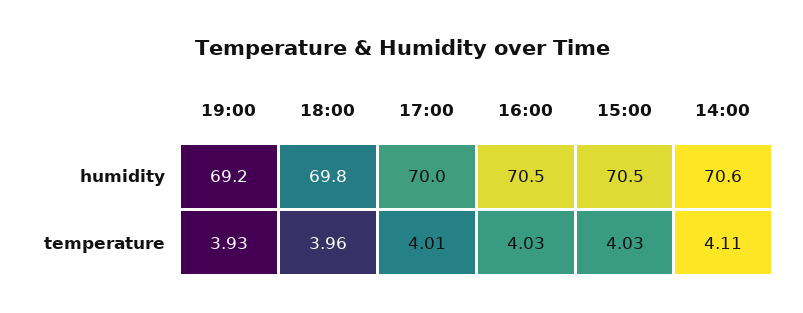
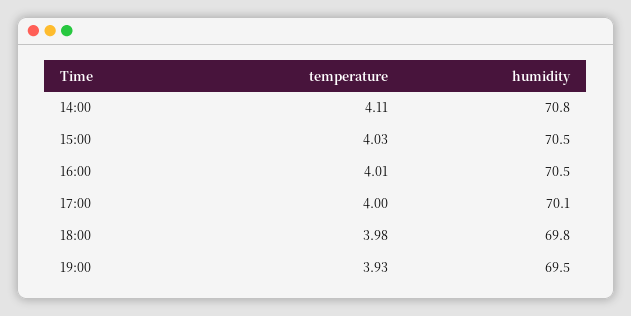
19:00, humidity: 69.2 -> 69.5
17:00, humidity: 70 -> 70.1
14:00, humidity: 70.6 -> 70.8
18:00, temperature: 3.96 -> 3.98
17:00, temperature: 4.01 -> 4
16:00, temperature: 4.03 -> 4.01

